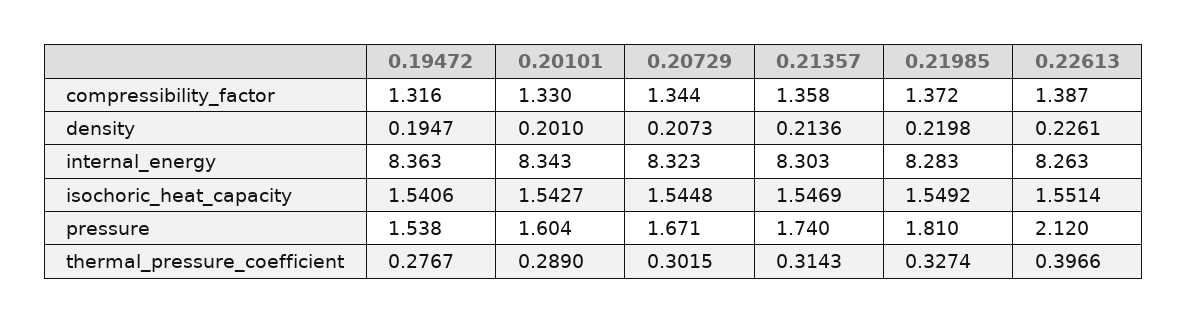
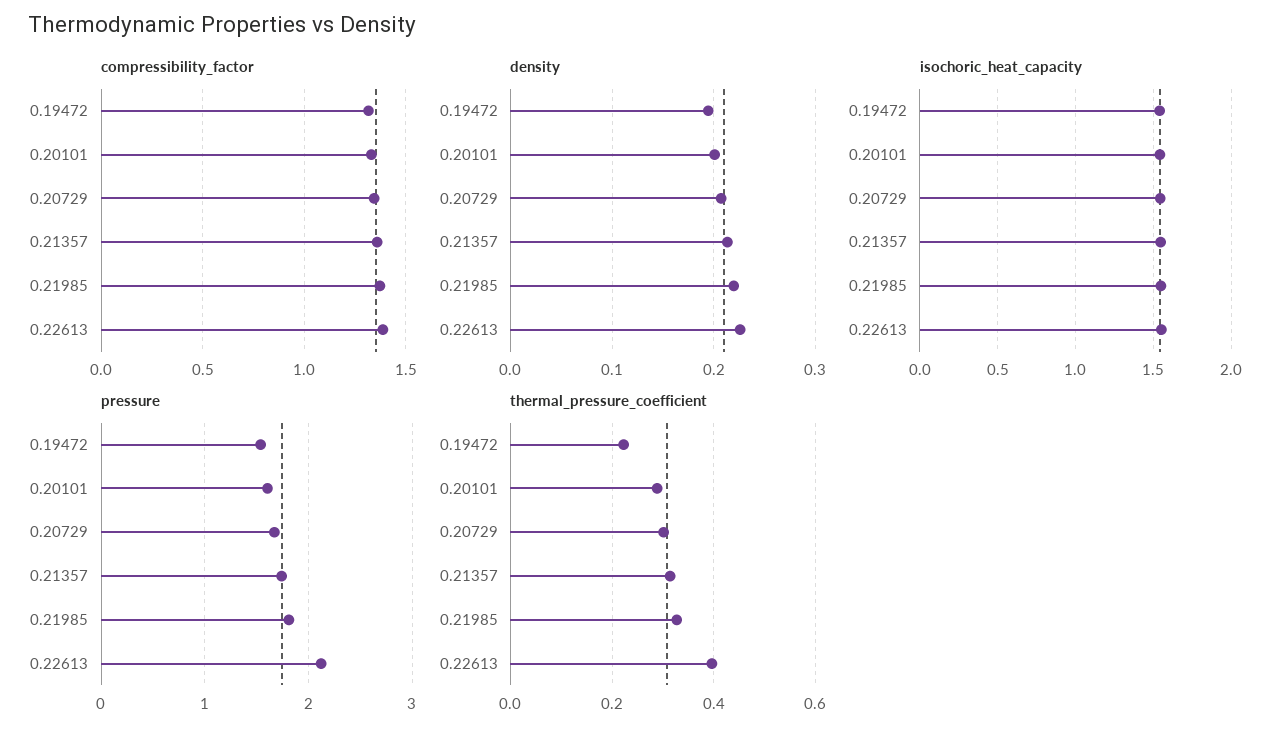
internal_energy, 0.19472: 8.363 -> none
internal_energy, 0.20101: 8.343 -> none
internal_energy, 0.20729: 8.323 -> none
internal_energy, 0.21357: 8.303 -> none
internal_energy, 0.21985: 8.283 -> none
internal_energy, 0.22613: 8.263 -> none
thermal_pressure_coefficient, 0.19472: 0.2767 -> 0.22

